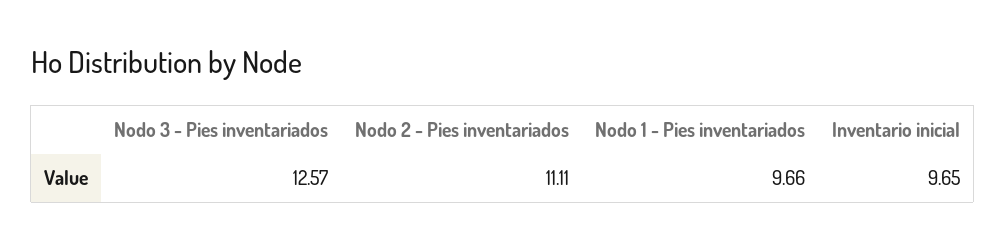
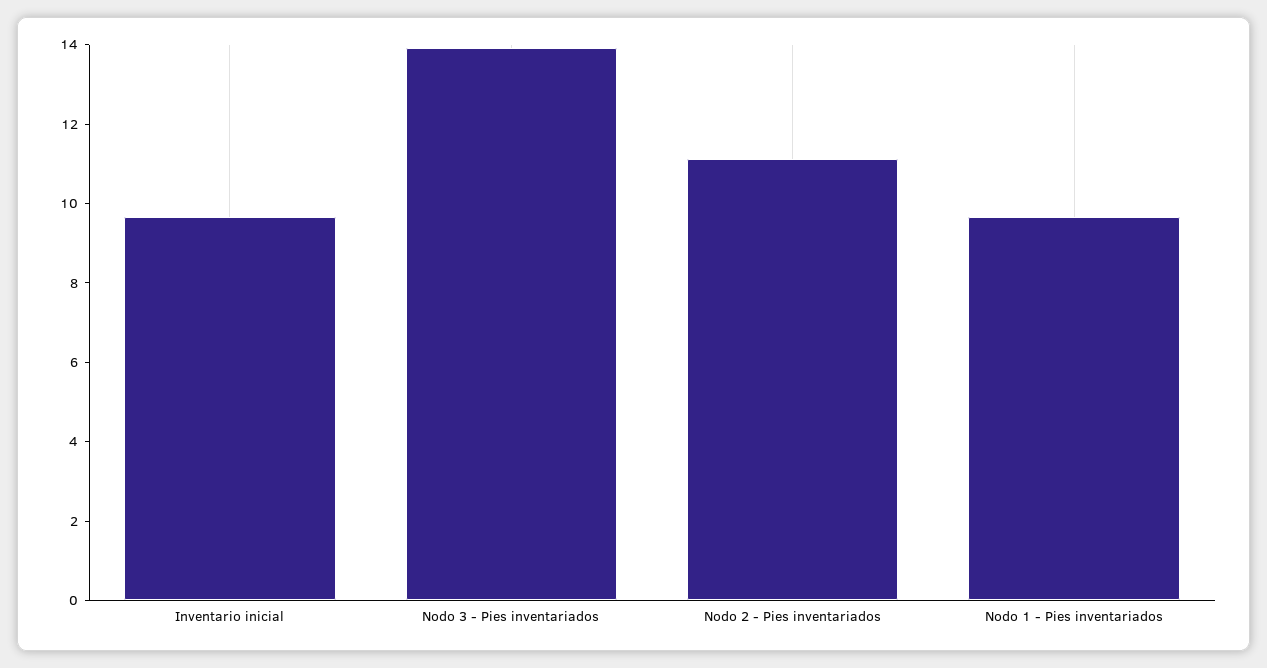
Nodo 3 - Pies inventariados: 12.57 -> 14

